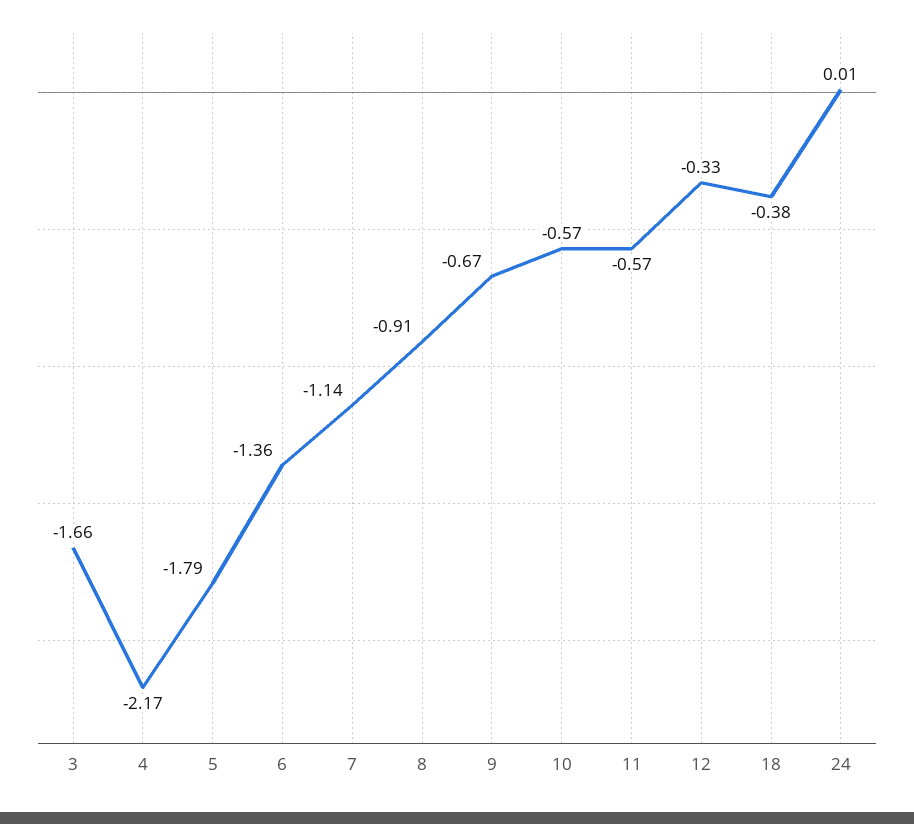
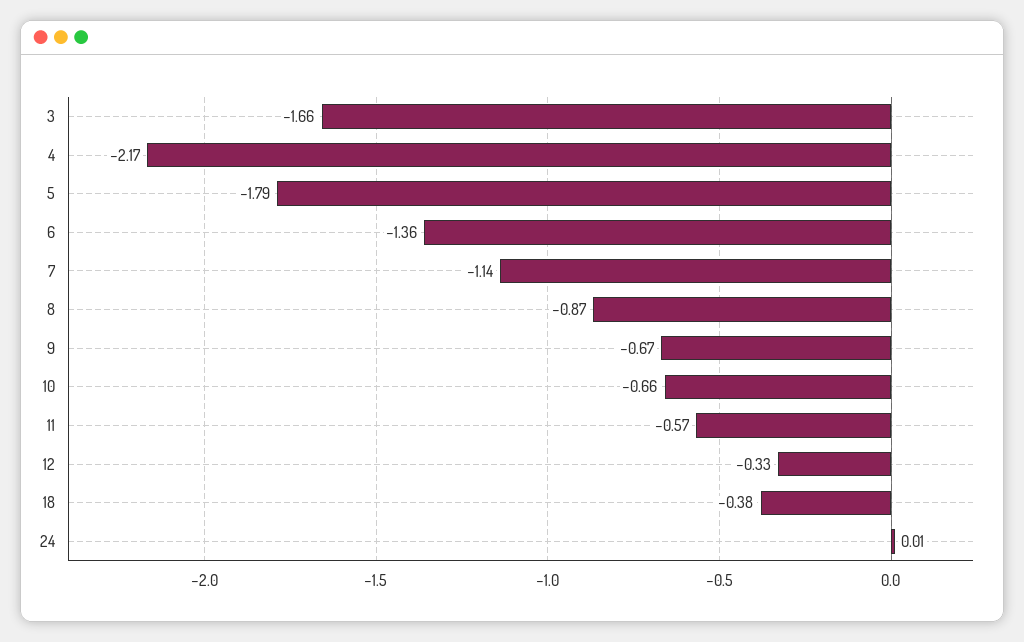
8: -0.91 -> -0.87
10: -0.57 -> -0.66

